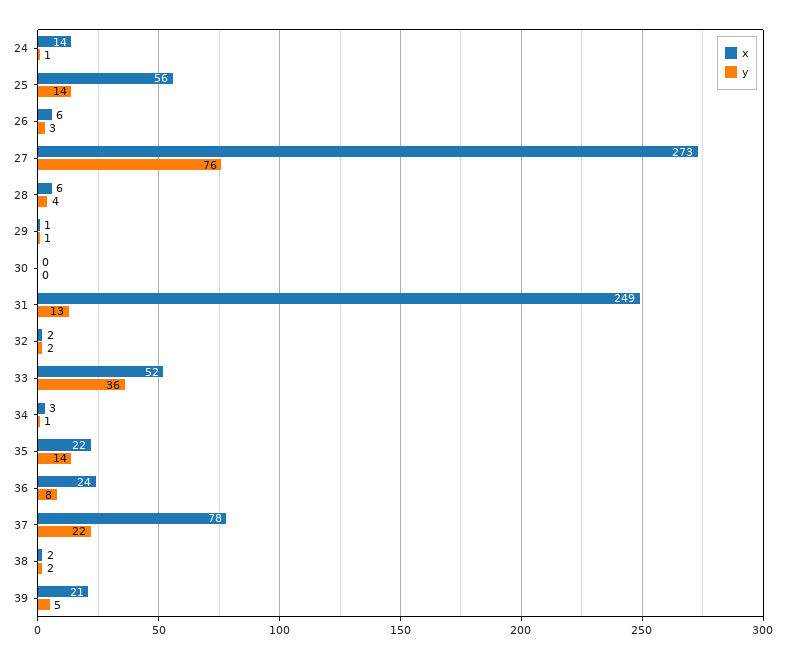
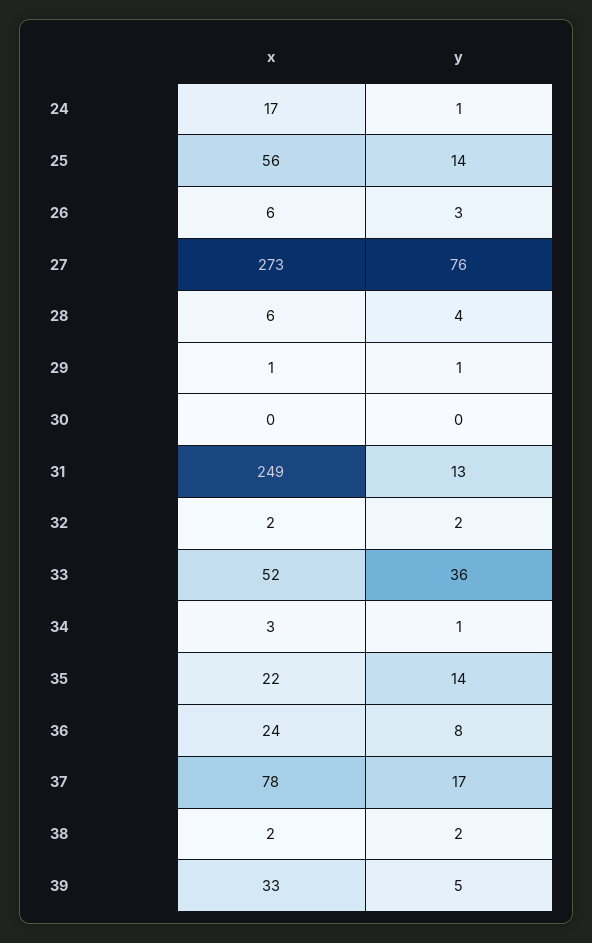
x, 24: 14 -> 17
y, 37: 22 -> 17
x, 39: 21 -> 33

